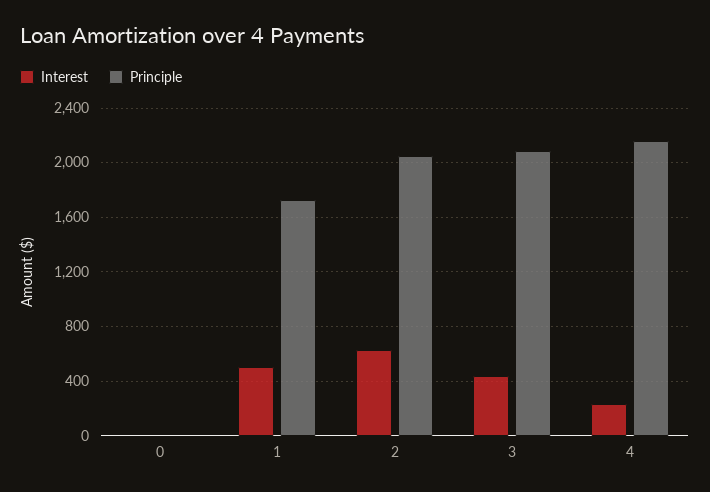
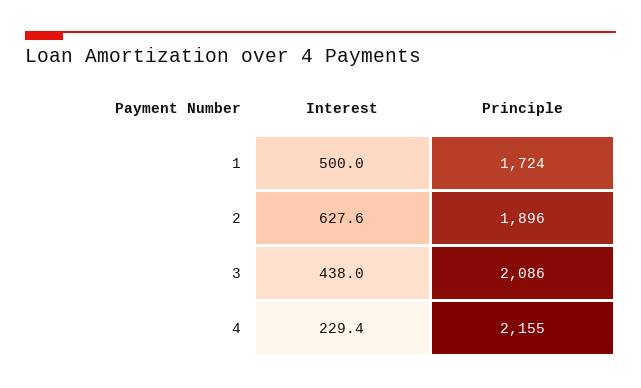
Interest, 0: 0 -> none
Principle, 0: 0 -> none
Principle, 2: 2050 -> 1896

